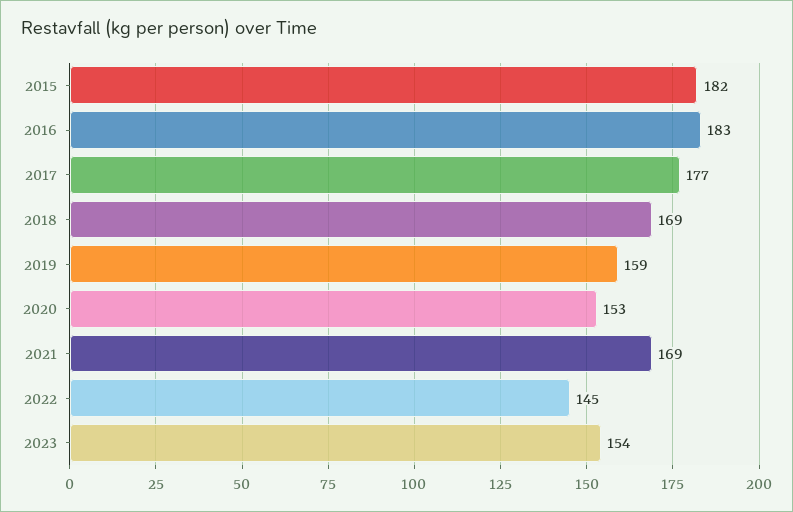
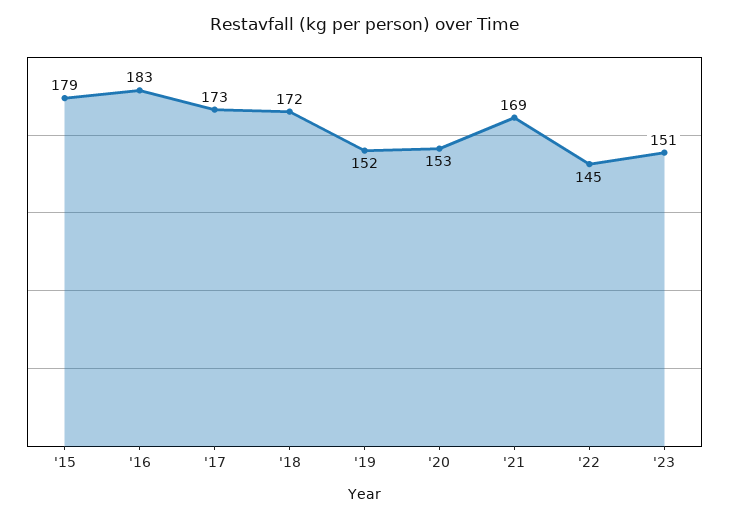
2015: 182 -> 179
2017: 177 -> 173
2018: 169 -> 172
2019: 159 -> 152
2023: 154 -> 151

